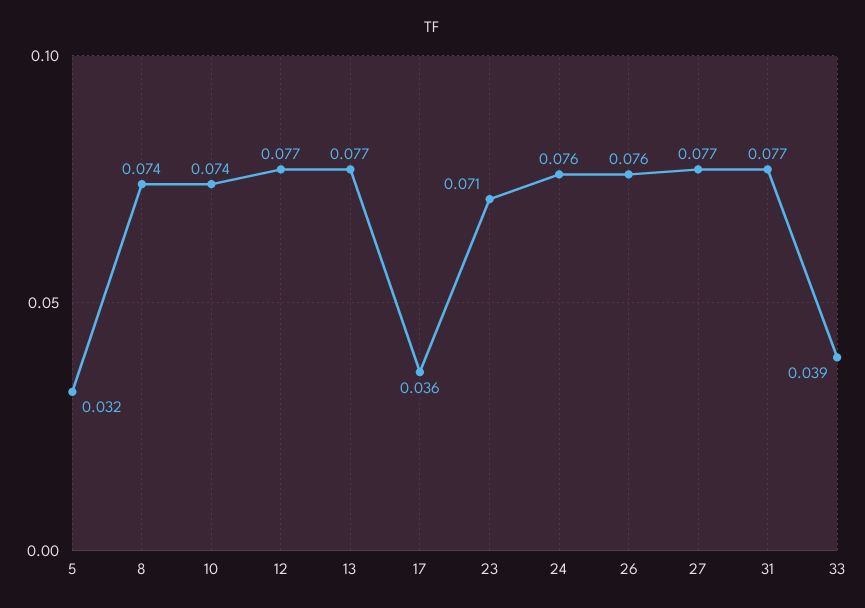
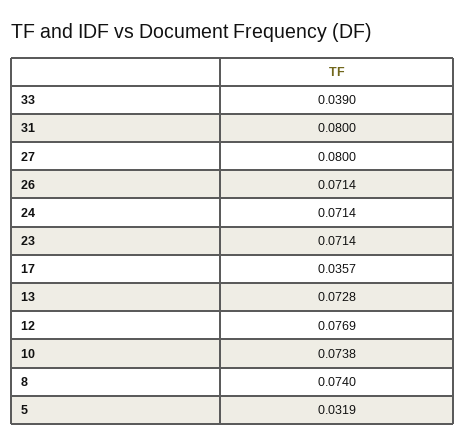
13: 0.077 -> 0.0728
24: 0.076 -> 0.0714
26: 0.076 -> 0.0714
27: 0.077 -> 0.08
31: 0.077 -> 0.08

